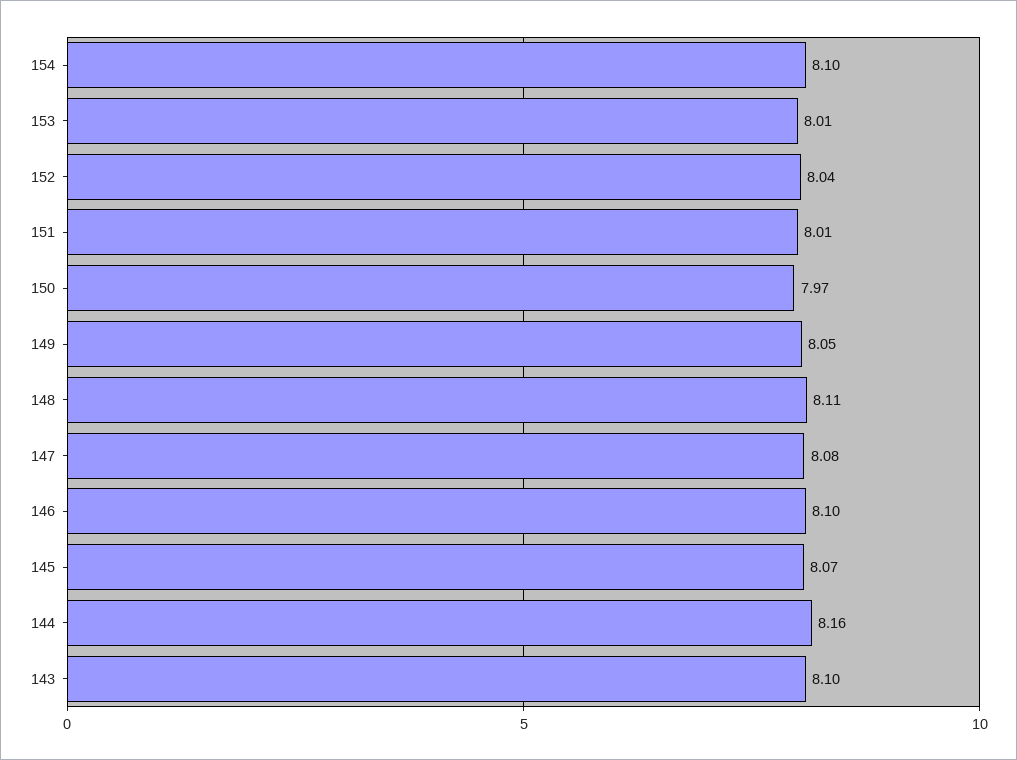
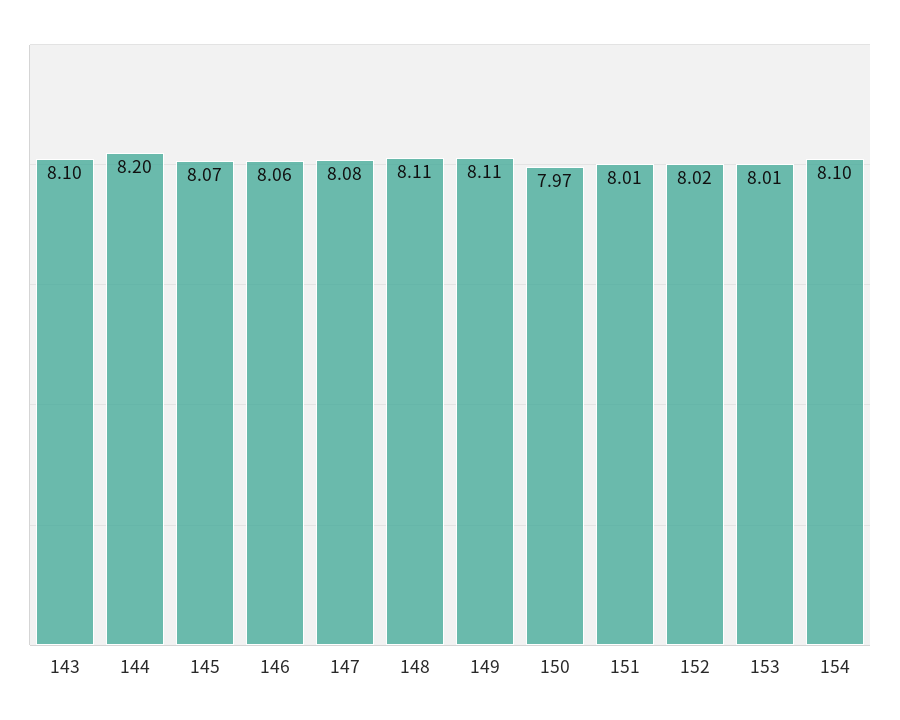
152: 8.04 -> 8.02
149: 8.05 -> 8.11
146: 8.1 -> 8.06
144: 8.16 -> 8.2

